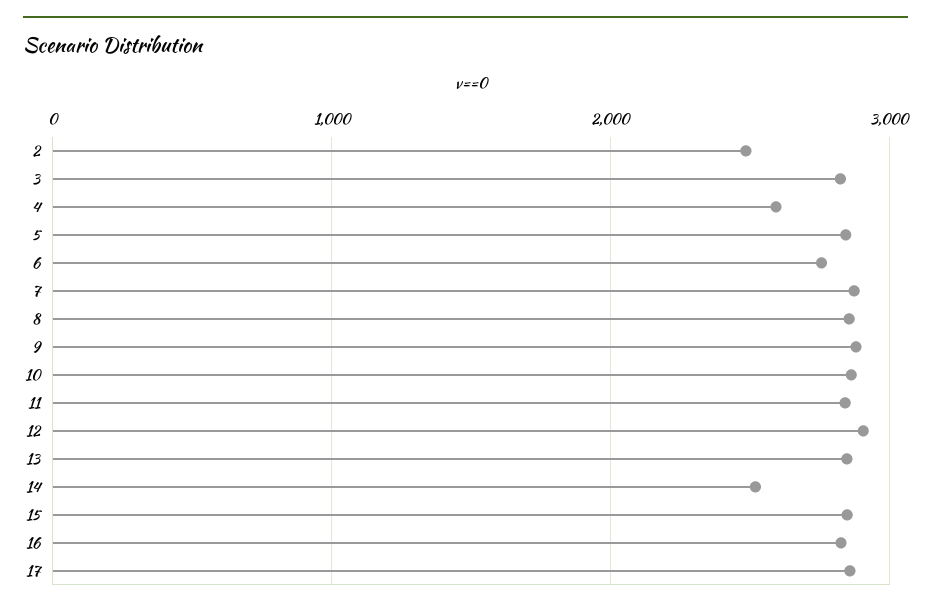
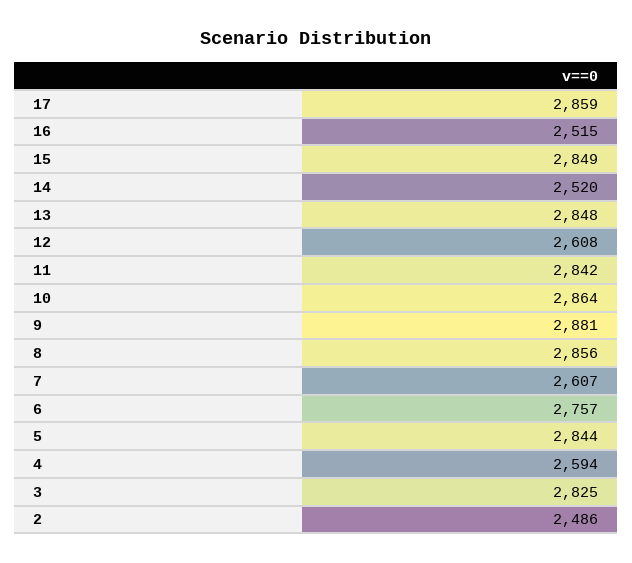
7: 2900 -> 2607
12: 2900 -> 2608
16: 2800 -> 2515

